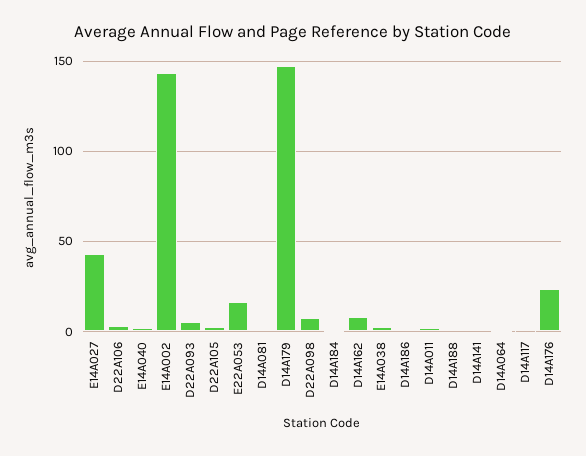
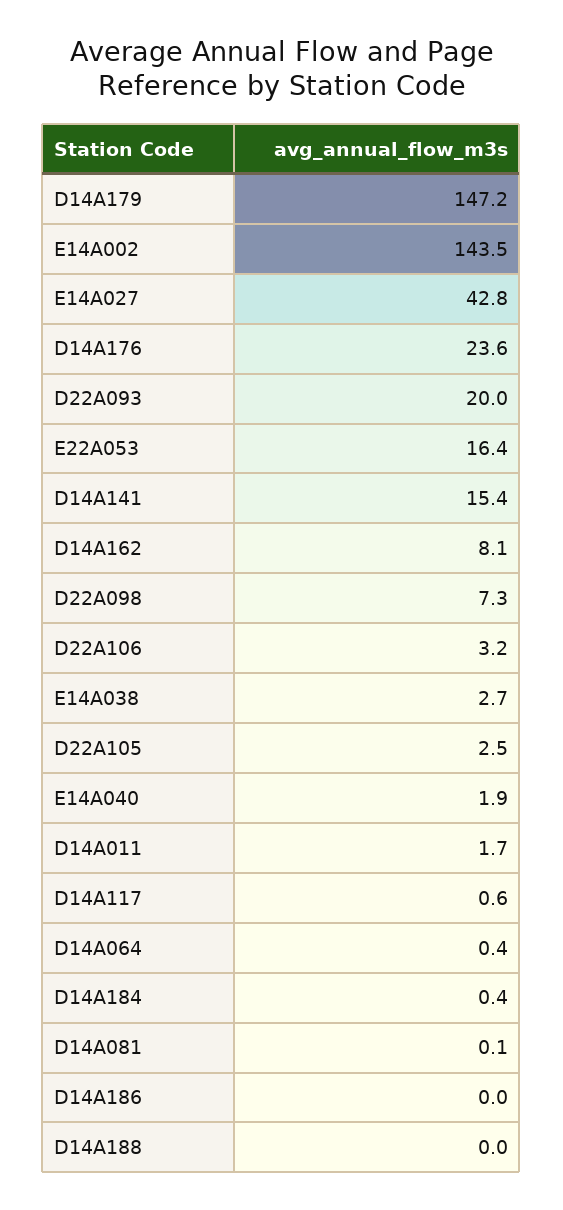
D22A093: 5 -> 20
D14A141: 0 -> 15.4

